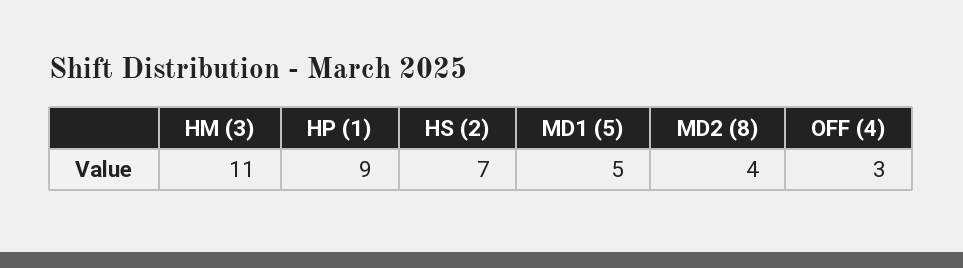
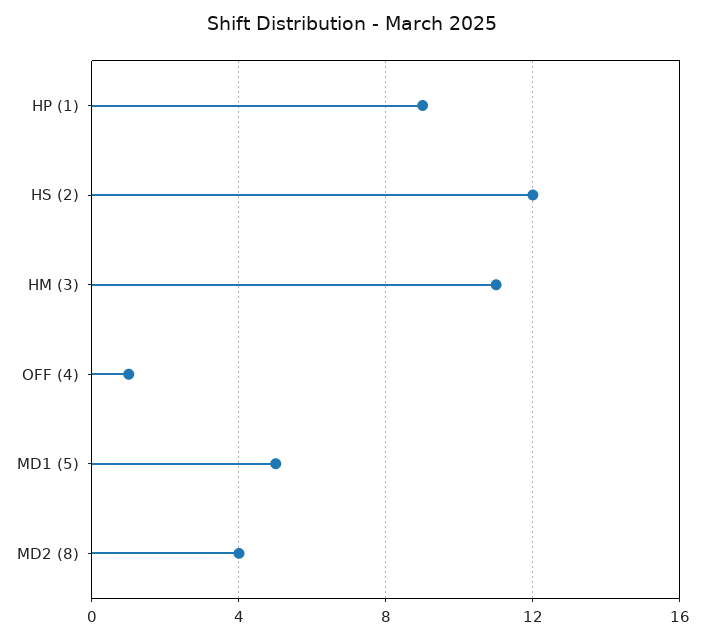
HS (2): 7 -> 12
OFF (4): 3 -> 1

